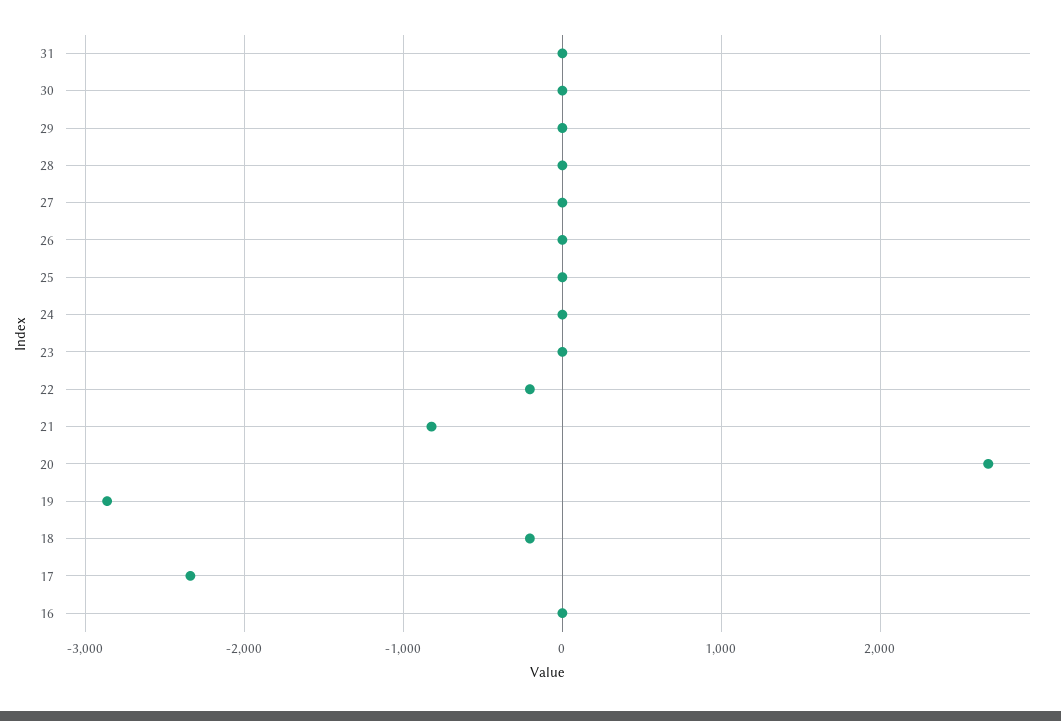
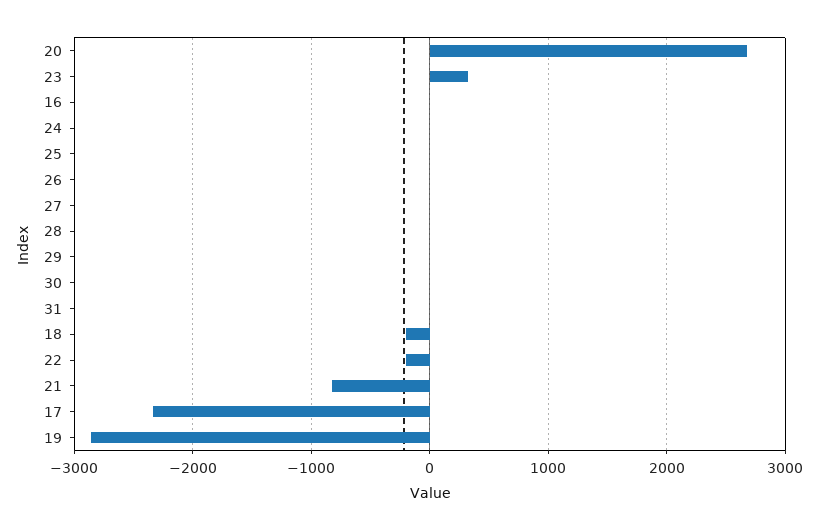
23: 0 -> 300

